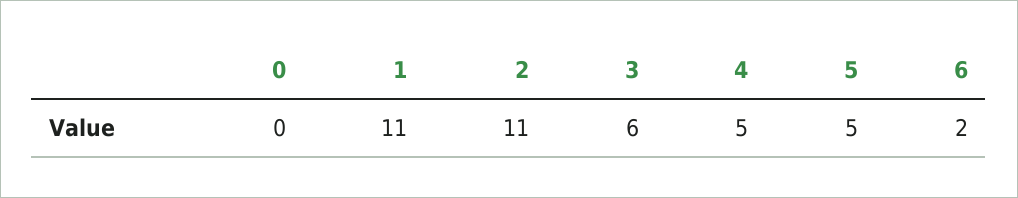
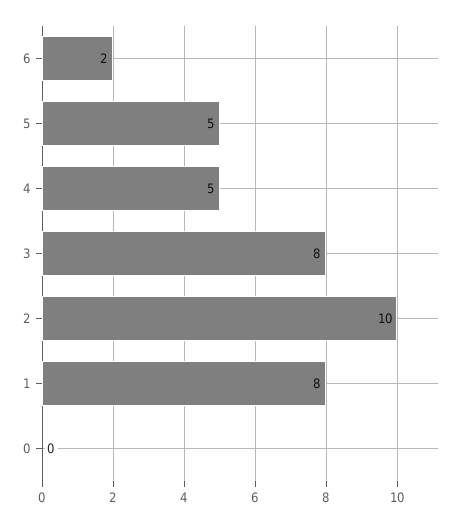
1: 11 -> 8
2: 11 -> 10
3: 6 -> 8

